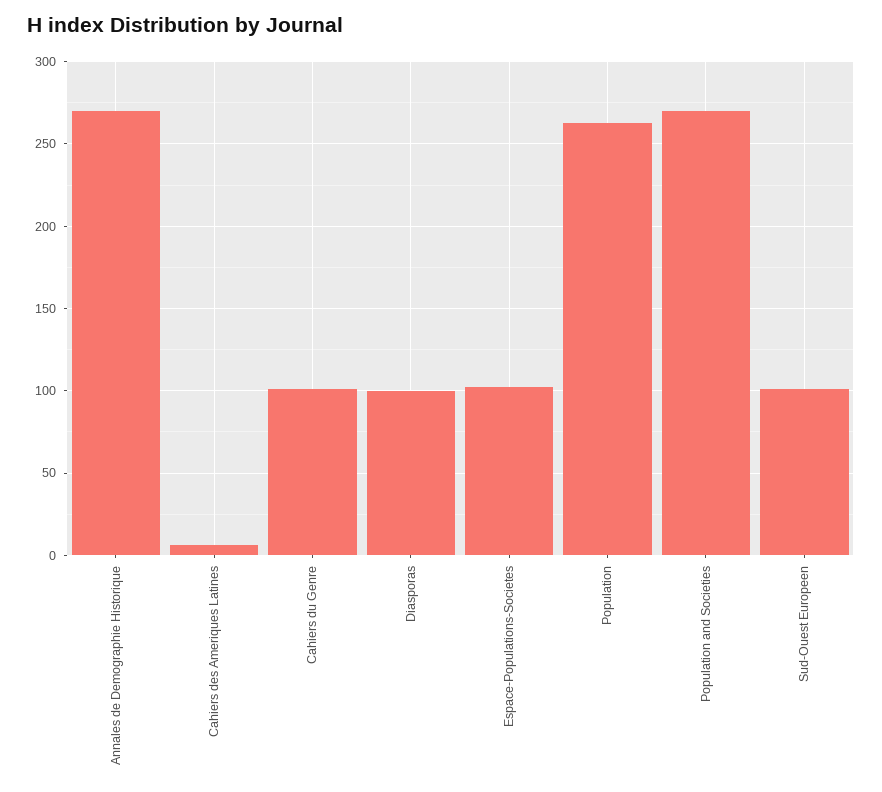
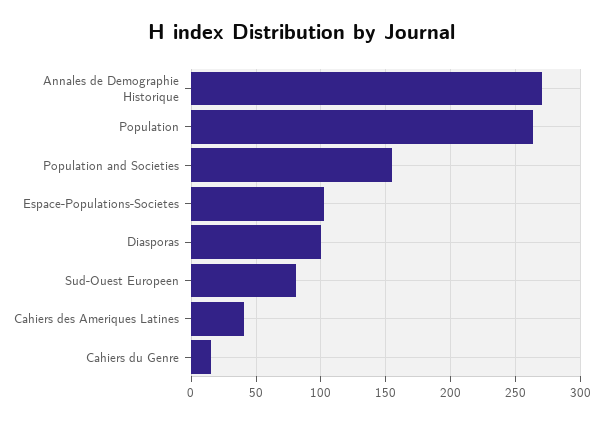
Cahiers des Ameriques Latines: 5 -> 40
Cahiers du Genre: 100 -> 15
Population and Societies: 270 -> 155
Sud-Ouest Europeen: 100 -> 80

